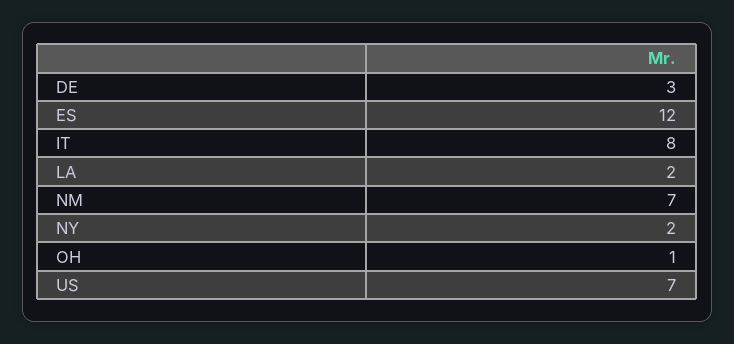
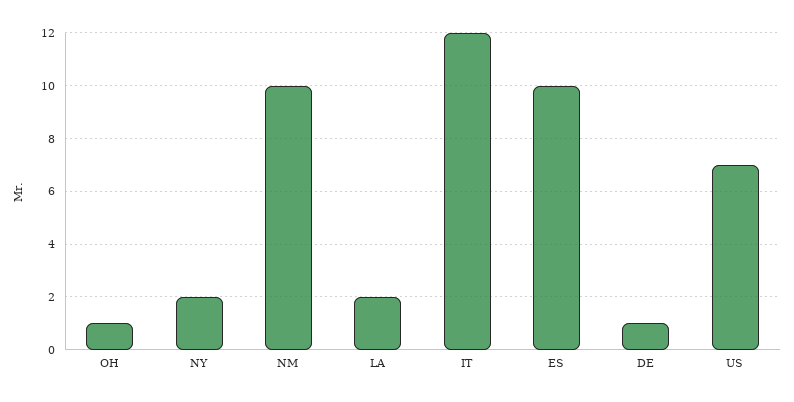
DE: 3 -> 1
ES: 12 -> 10
IT: 8 -> 12
NM: 7 -> 10

